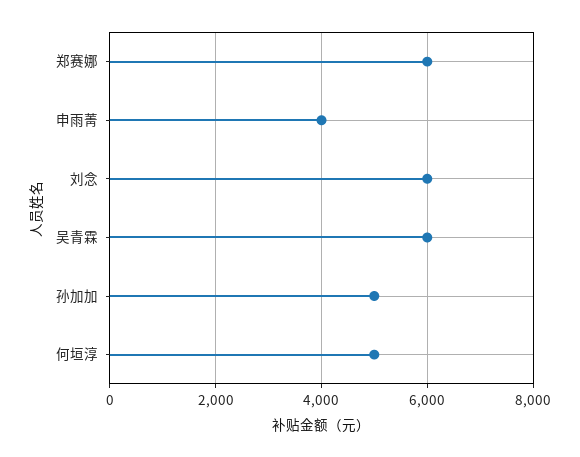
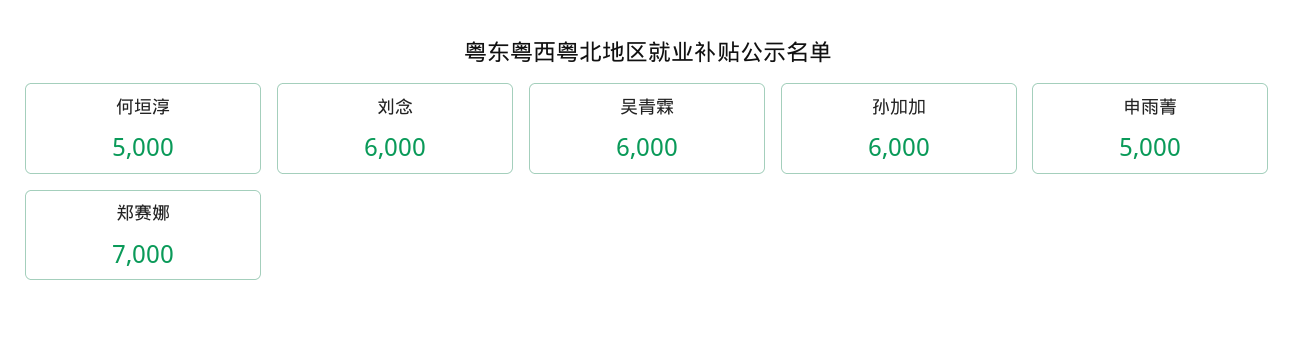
郑赛娜: 6000 -> 7000
申雨菁: 4000 -> 5000
孙加加: 5000 -> 6000

